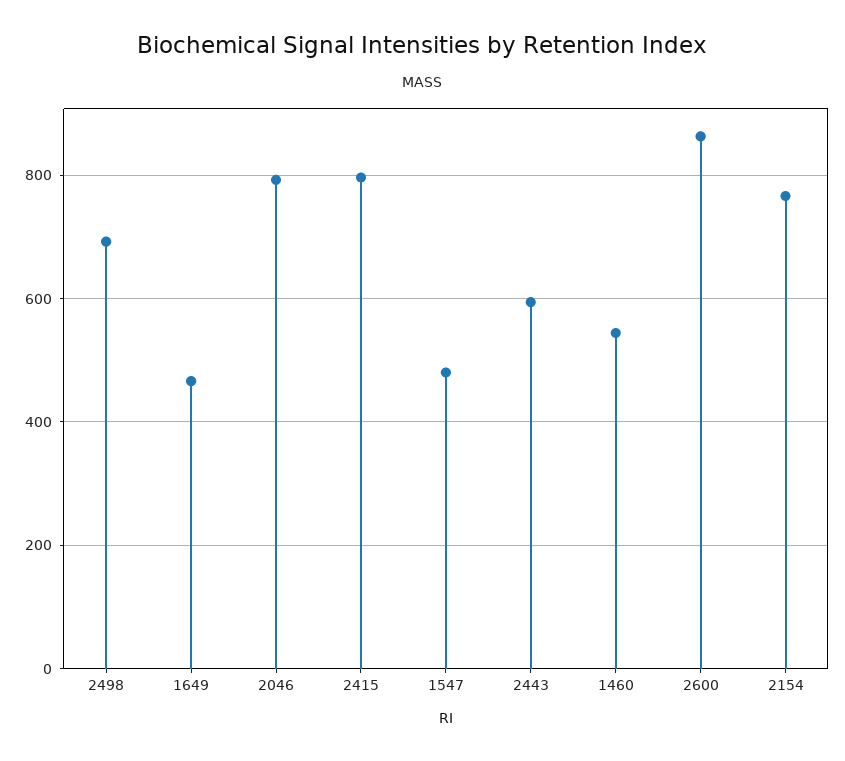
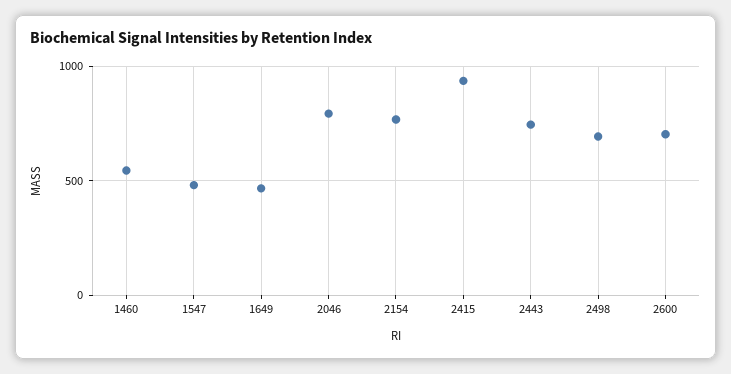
2415: 800 -> 950
2443: 600 -> 750
2600: 860 -> 700

